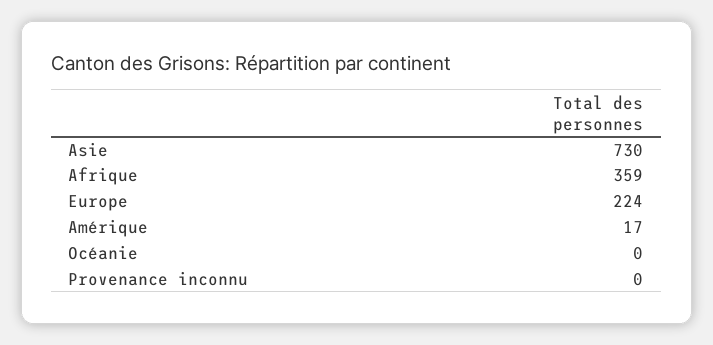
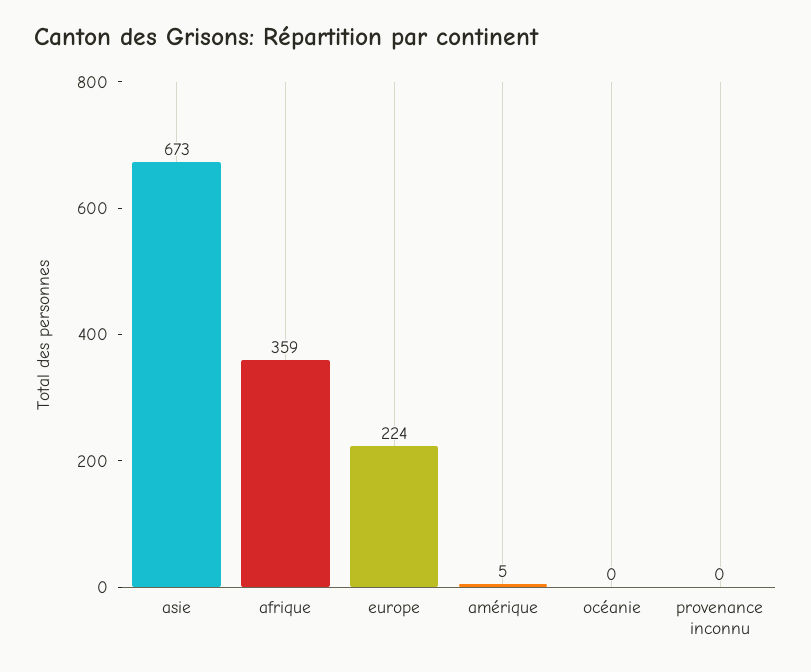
Asie: 730 -> 673
Amérique: 17 -> 5

